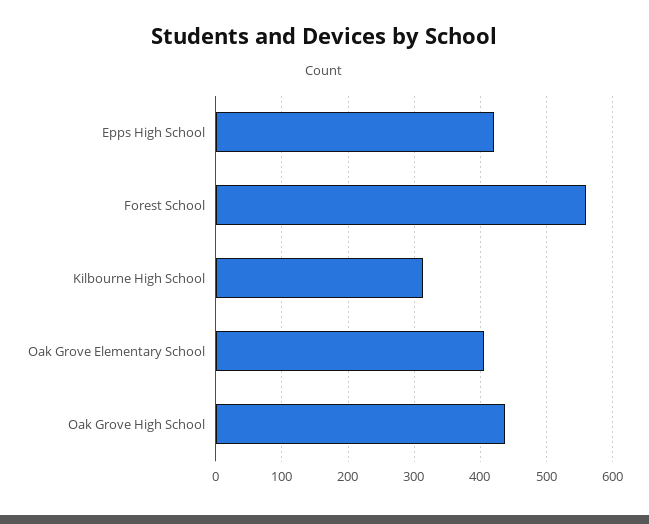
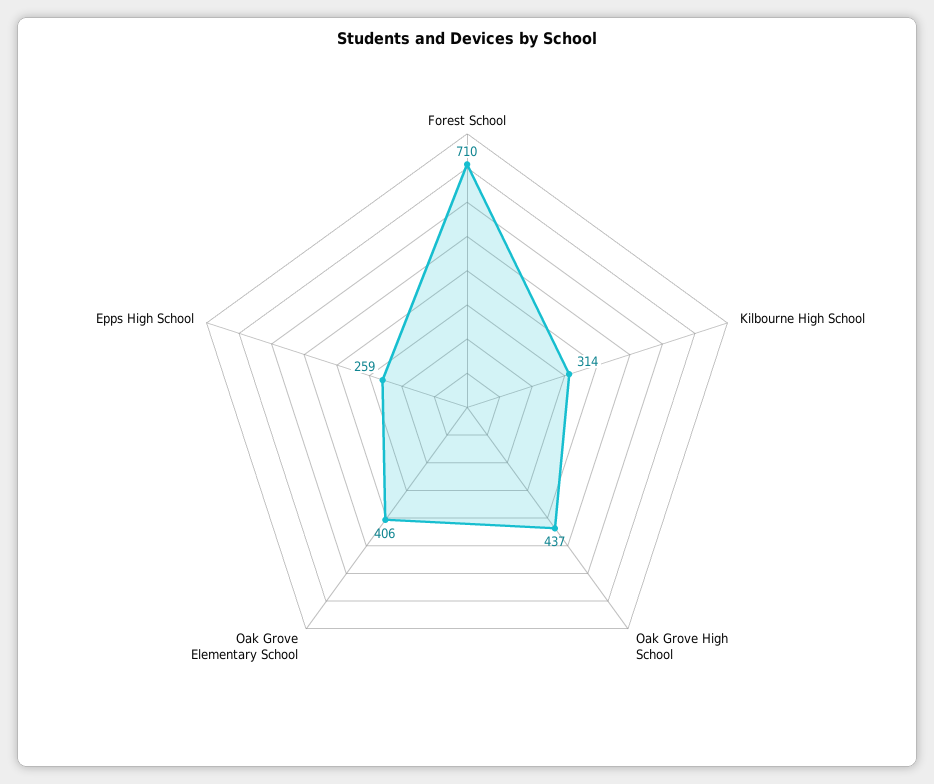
Epps High School: 420 -> 259
Forest School: 560 -> 710

